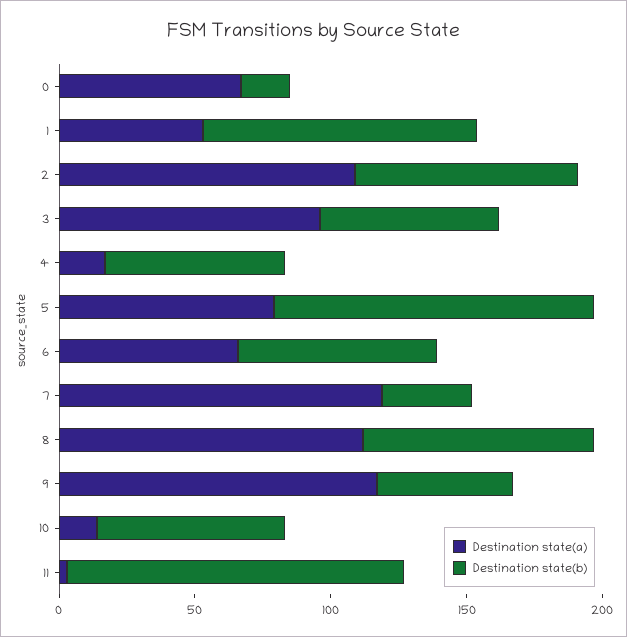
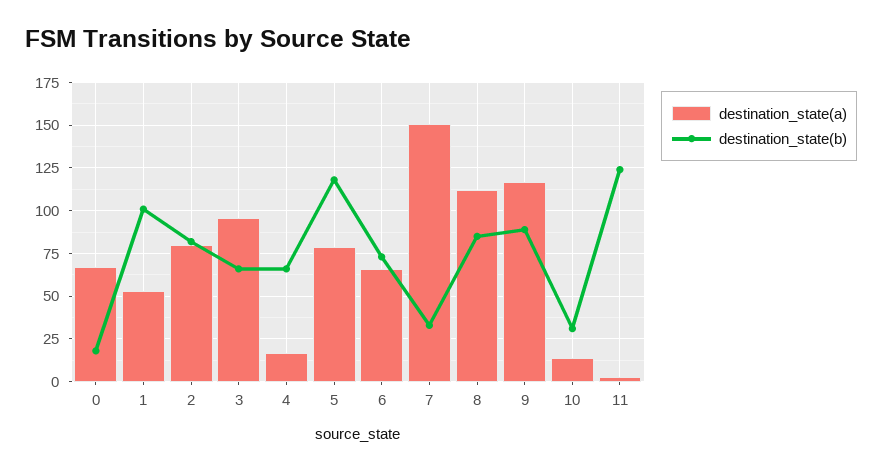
Destination state(a), 2: 110 -> 80
Destination state(a), 7: 120 -> 150
Destination state(b), 9: 50 -> 90
Destination state(b), 10: 70 -> 30

